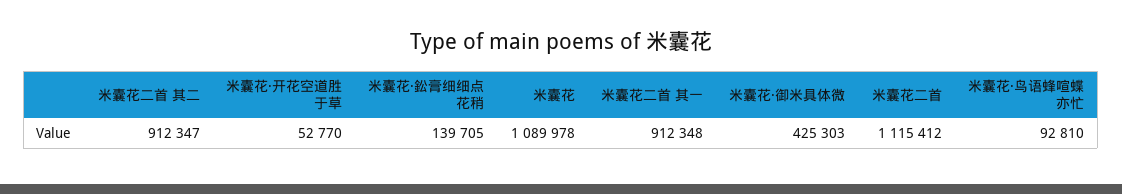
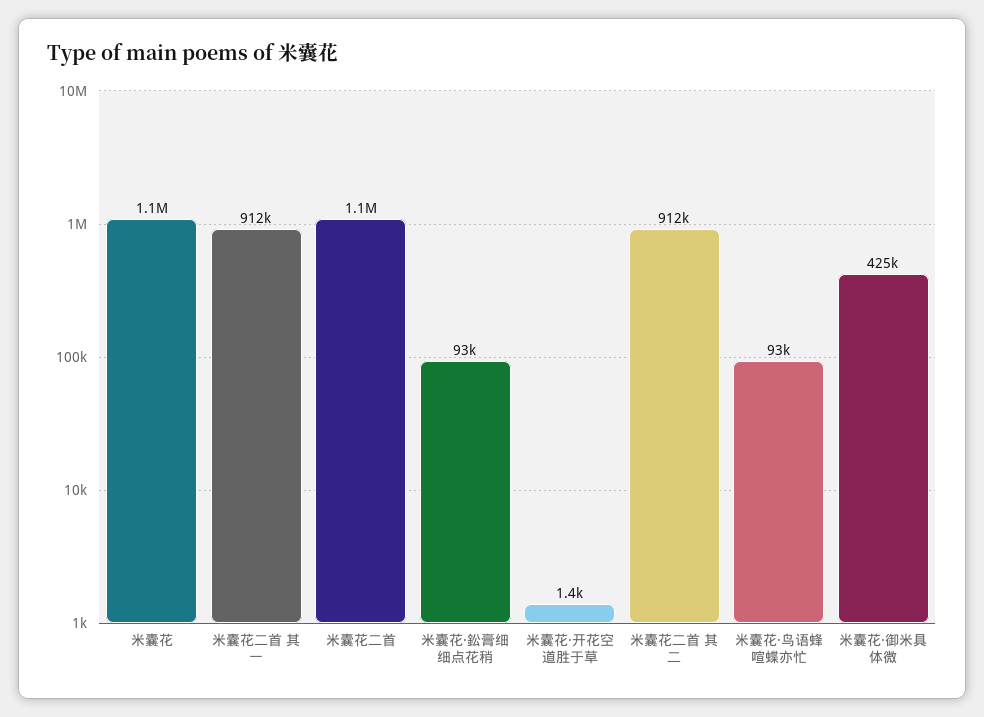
米囊花·开花空道胜于草: 52770 -> 1400
米囊花·鈆膏细细点花稍: 139705 -> 93000

